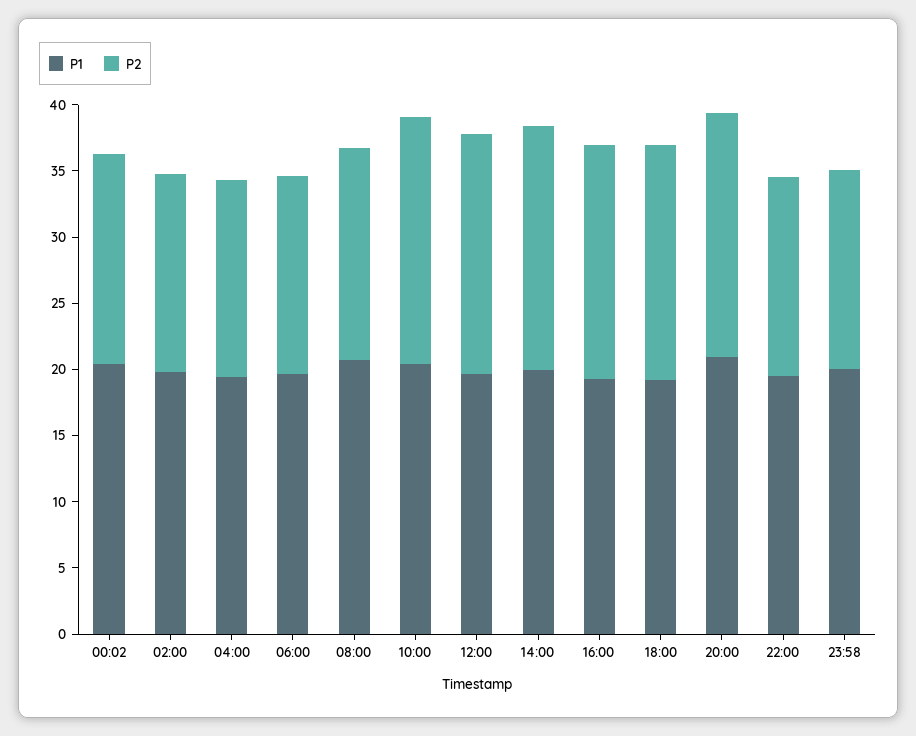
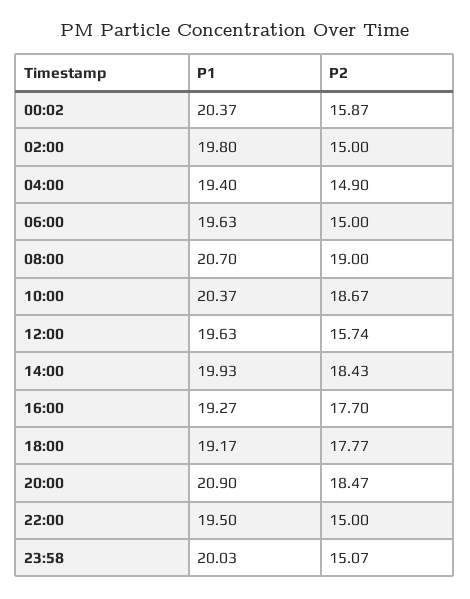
P2, 08:00: 16 -> 19
P2, 12:00: 18 -> 15.74

